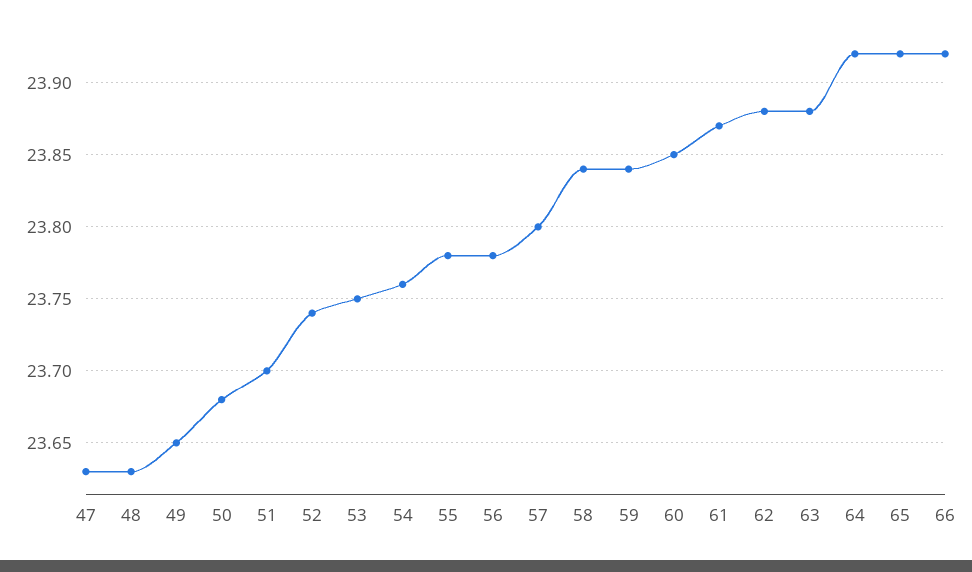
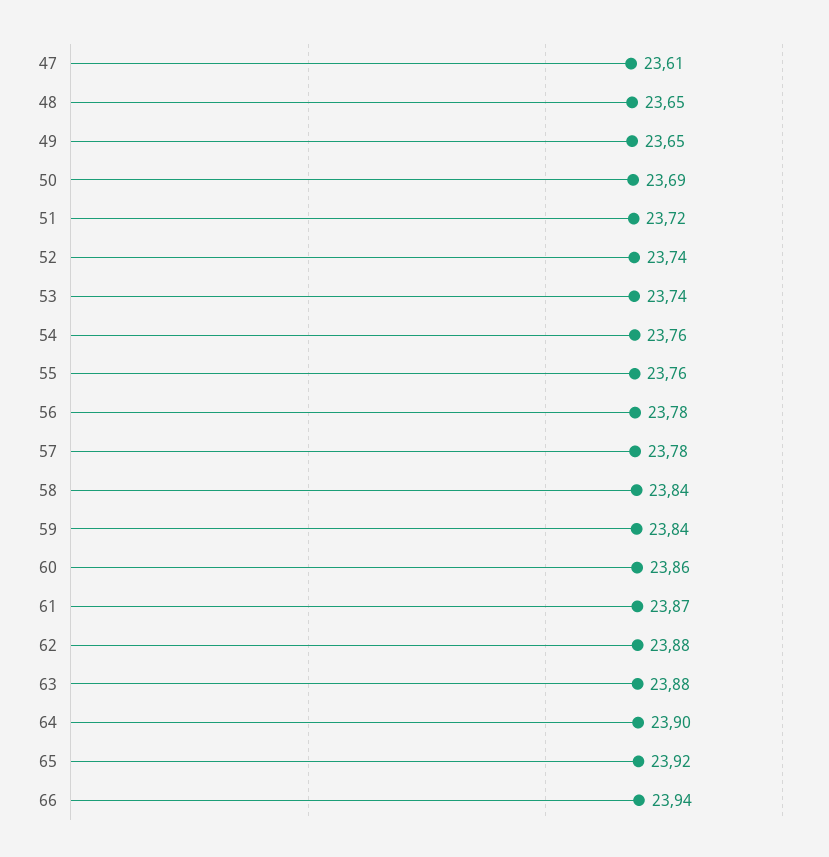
47: 23.63 -> 23.61
48: 23.63 -> 23.65
50: 23.68 -> 23.69
51: 23.7 -> 23.72
53: 23.75 -> 23.74
55: 23.78 -> 23.76
57: 23.8 -> 23.78
60: 23.85 -> 23.86
64: 23.92 -> 23.9
66: 23.92 -> 23.94

